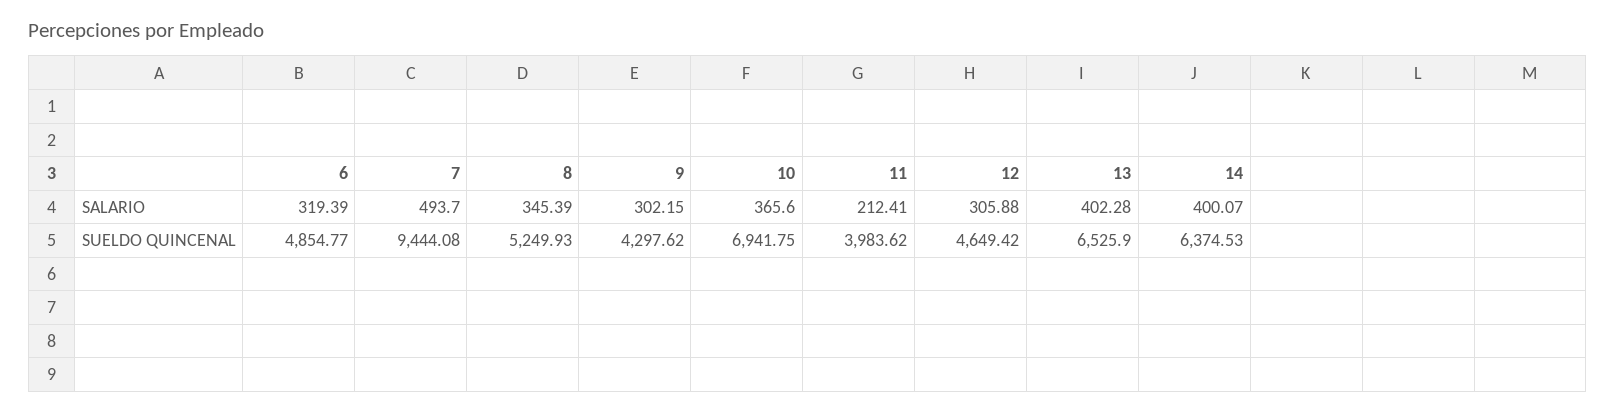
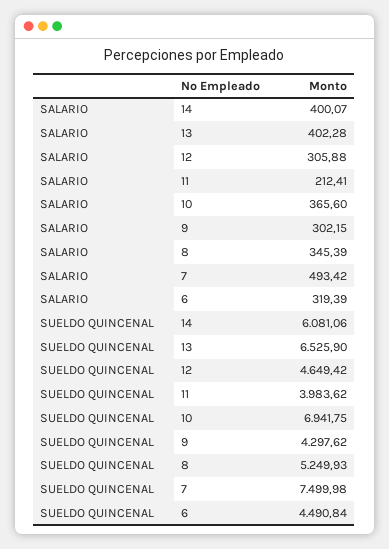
7, SALARIO: 493.7 -> 493.42
6, SUELDO QUINCENAL: 4854.77 -> 4490.84
7, SUELDO QUINCENAL: 9444.08 -> 7499.98
14, SUELDO QUINCENAL: 6374.53 -> 6081.06

